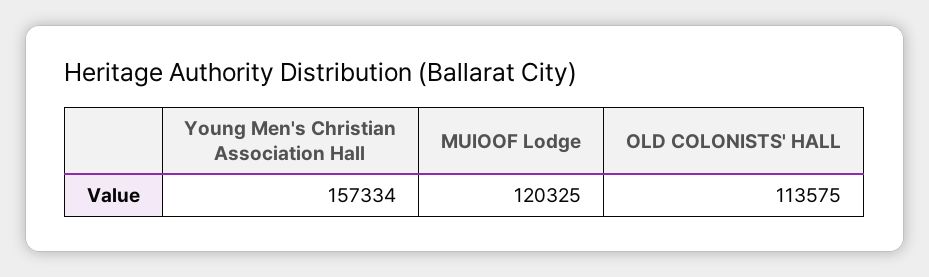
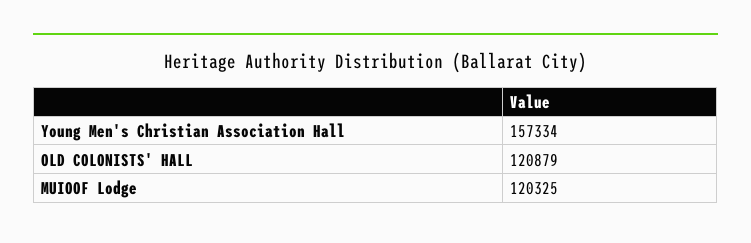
OLD COLONISTS' HALL: 113575 -> 120879

